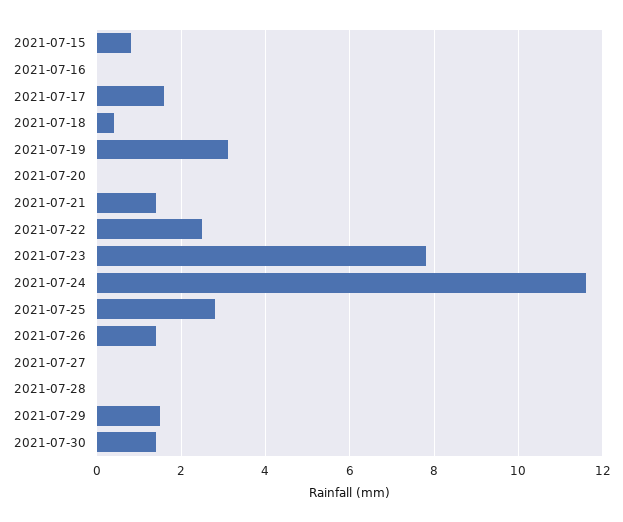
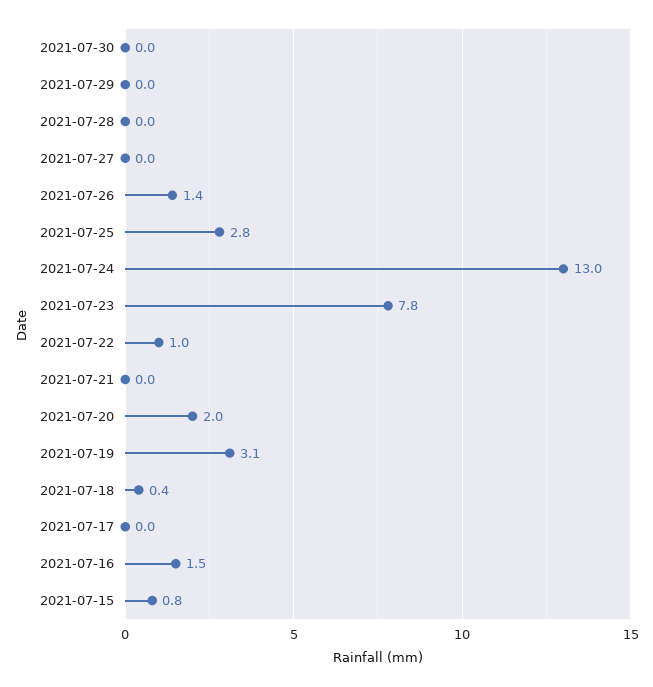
2021-07-16: 0 -> 1.5
2021-07-17: 1.5 -> 0
2021-07-20: 0 -> 2
2021-07-21: 1.5 -> 0
2021-07-22: 2.5 -> 1
2021-07-24: 11.5 -> 13
2021-07-29: 1.5 -> 0
2021-07-30: 1.5 -> 0

